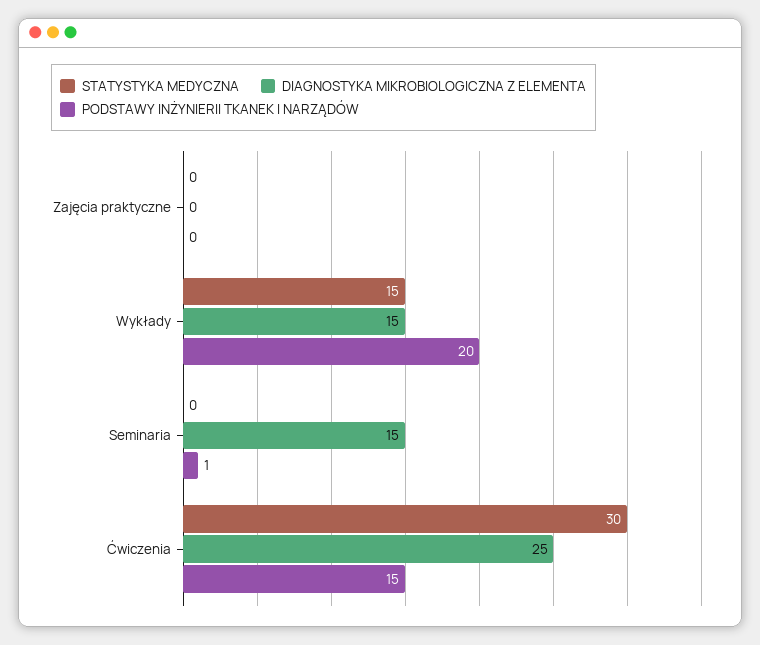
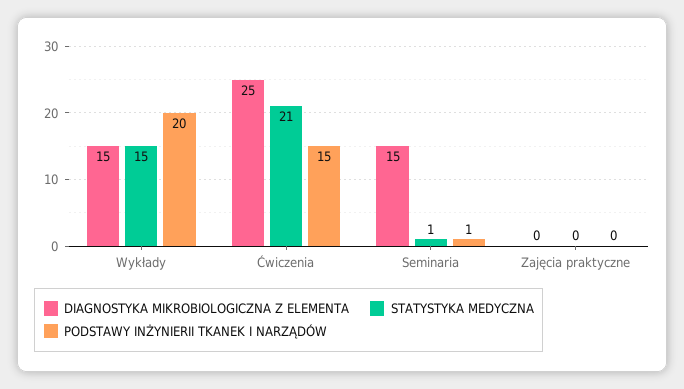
STATYSTYKA MEDYCZNA, Seminaria: 0 -> 1
STATYSTYKA MEDYCZNA, Ćwiczenia: 30 -> 21

